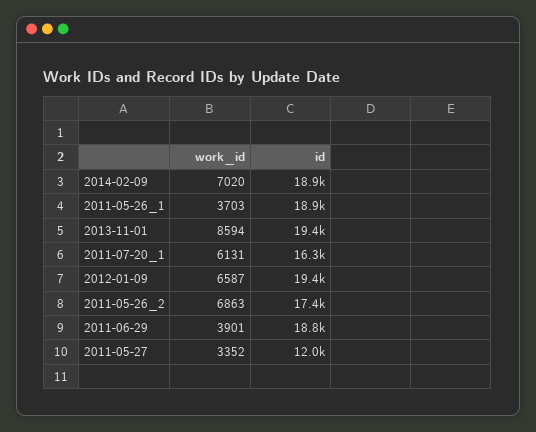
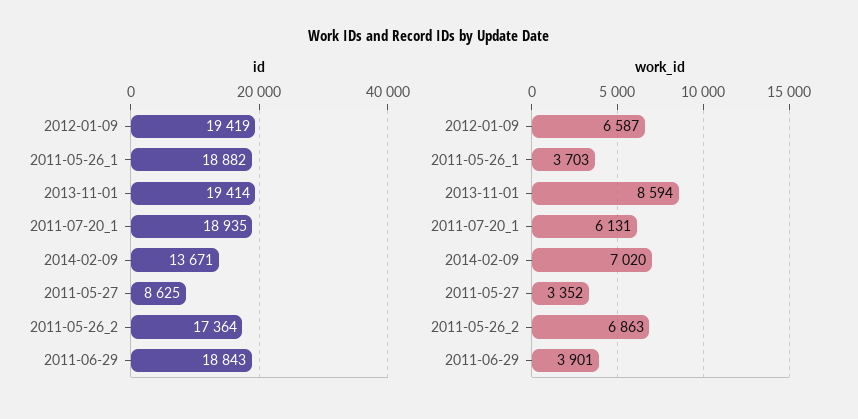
id, 2014-02-09: 18900 -> 13671
id, 2011-07-20_1: 16300 -> 18935
id, 2011-05-27: 12000 -> 8625

